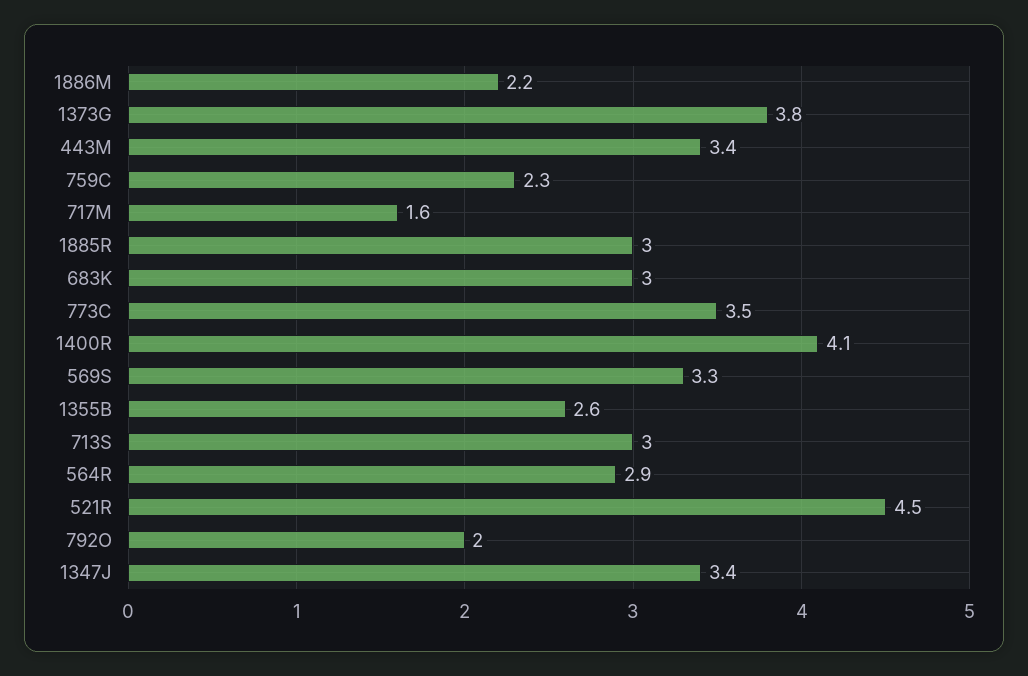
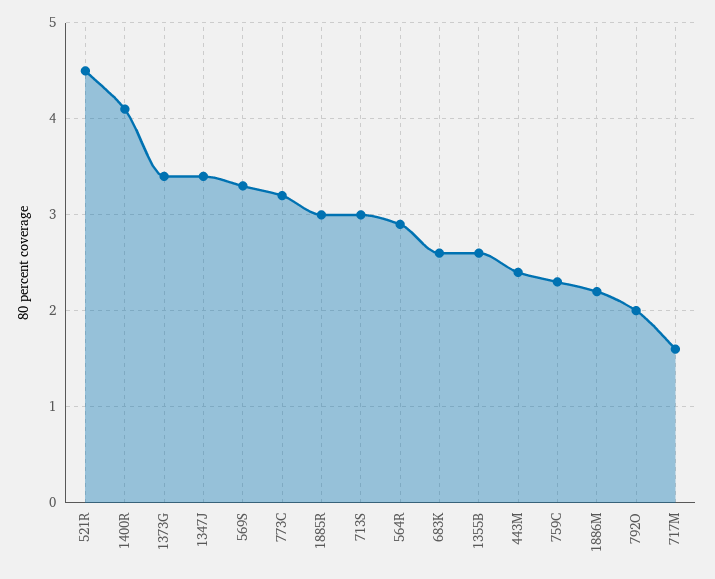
1373G: 3.8 -> 3.4
443M: 3.4 -> 2.4
683K: 3 -> 2.6
773C: 3.5 -> 3.2

